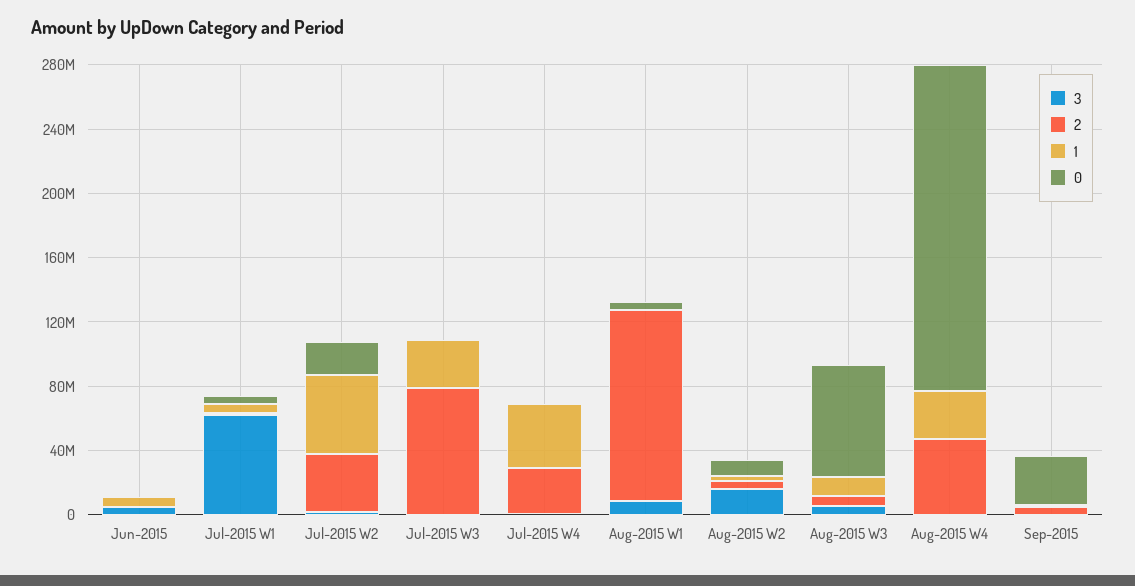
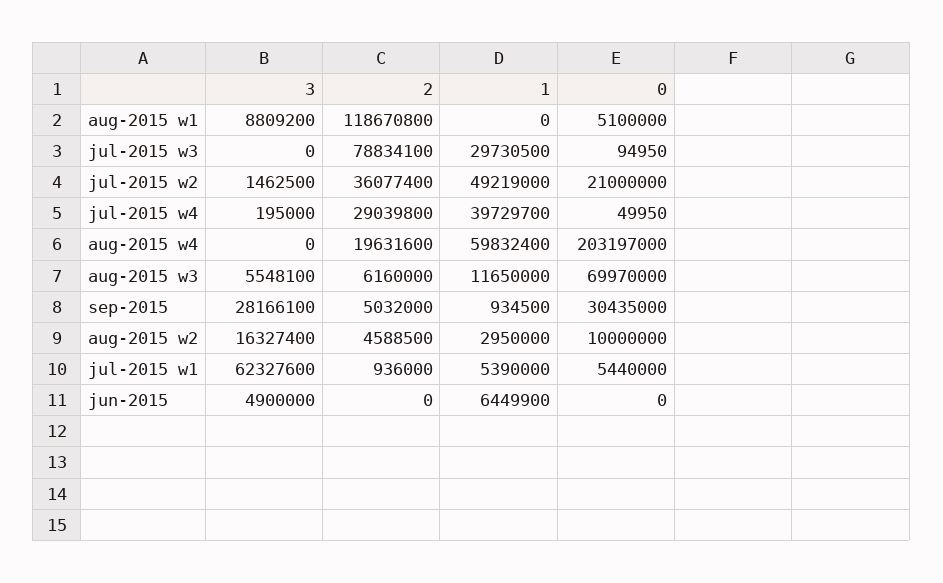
2, Aug-2015 W4: 50000000 -> 19631600
1, Aug-2015 W4: 30000000 -> 59832400
3, Sep-2015: 0 -> 28166100

